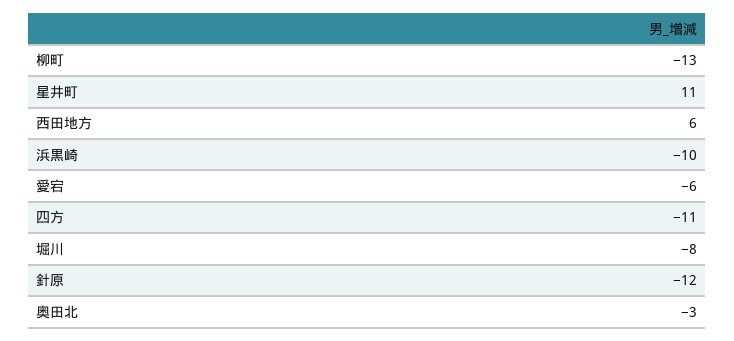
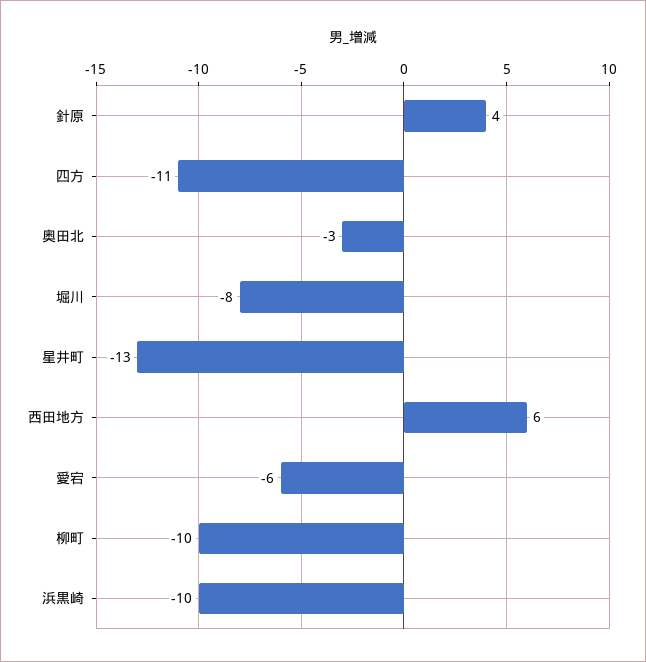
柳町: -13 -> -10
星井町: 11 -> -13
針原: -12 -> 4

